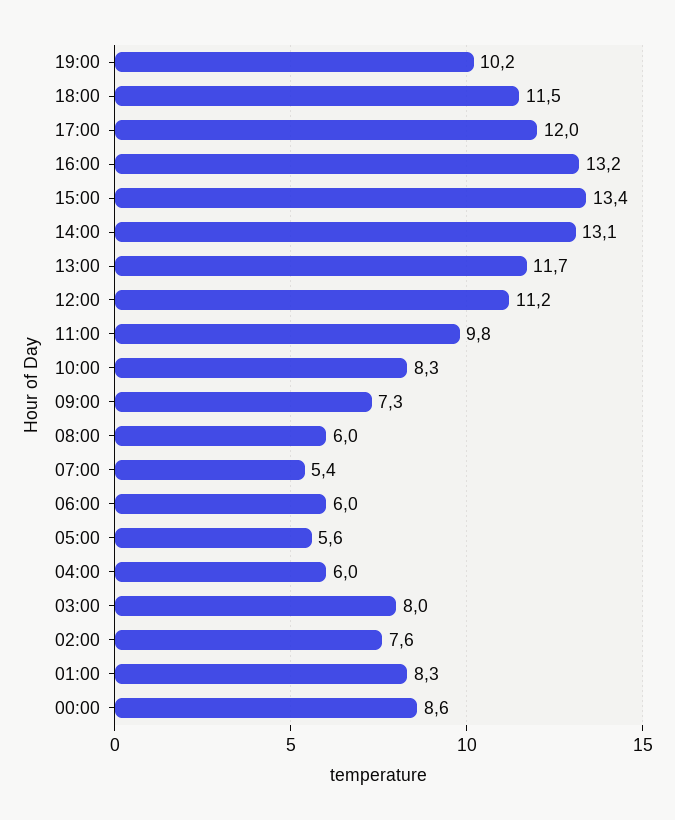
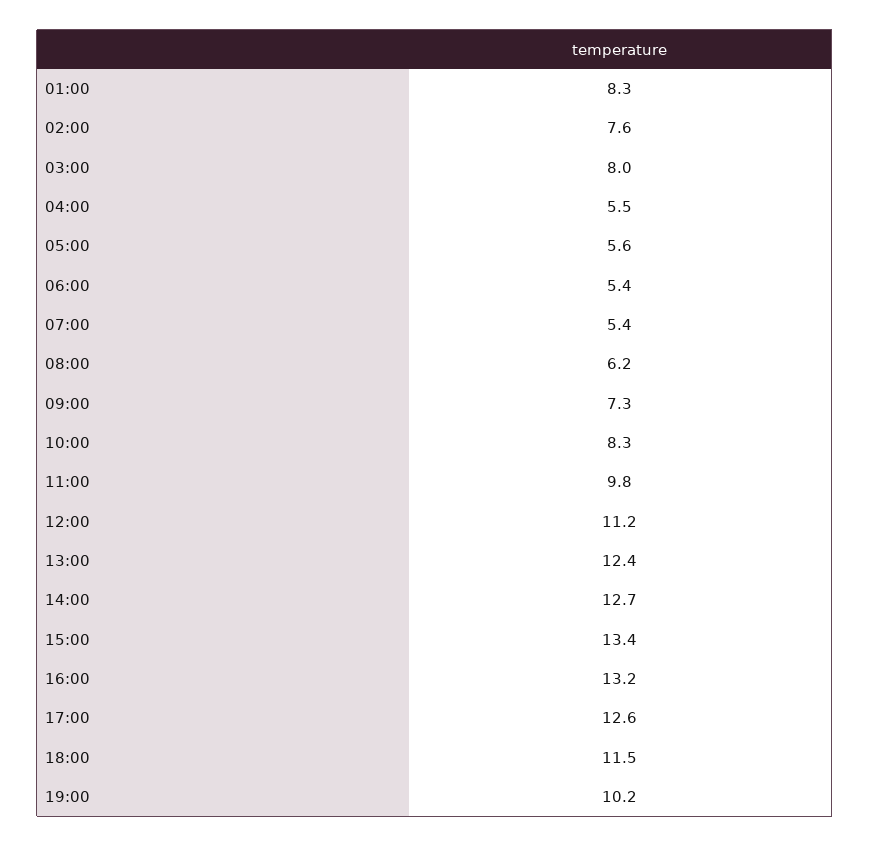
17:00: 12 -> 12.6
14:00: 13.1 -> 12.7
13:00: 11.7 -> 12.4
08:00: 6 -> 6.2
06:00: 6 -> 5.4
04:00: 6 -> 5.5
00:00: 8.6 -> none

